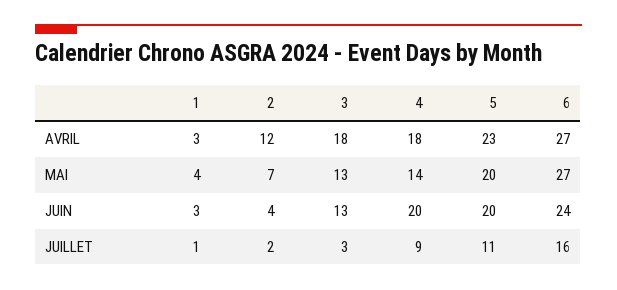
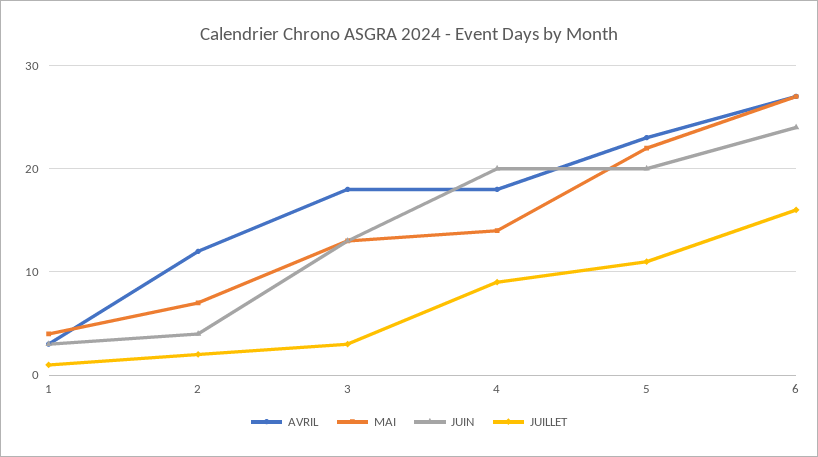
MAI, 5: 20 -> 22

